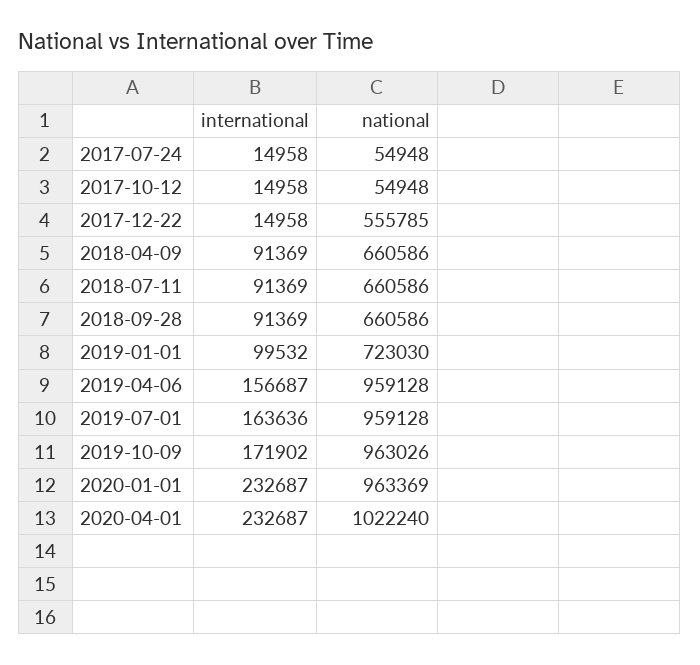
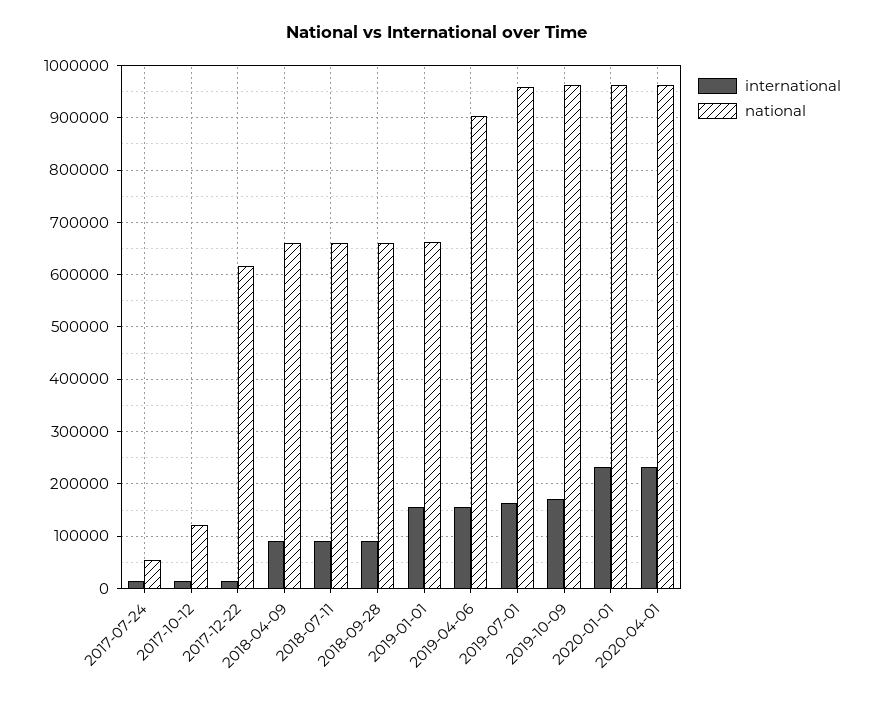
national, 2017-10-12: 54948 -> 120000
national, 2017-12-22: 555785 -> 620000
international, 2019-01-01: 99532 -> 160000
national, 2019-01-01: 723030 -> 660000
national, 2019-04-06: 959128 -> 900000
national, 2020-04-01: 1022240 -> 960000

